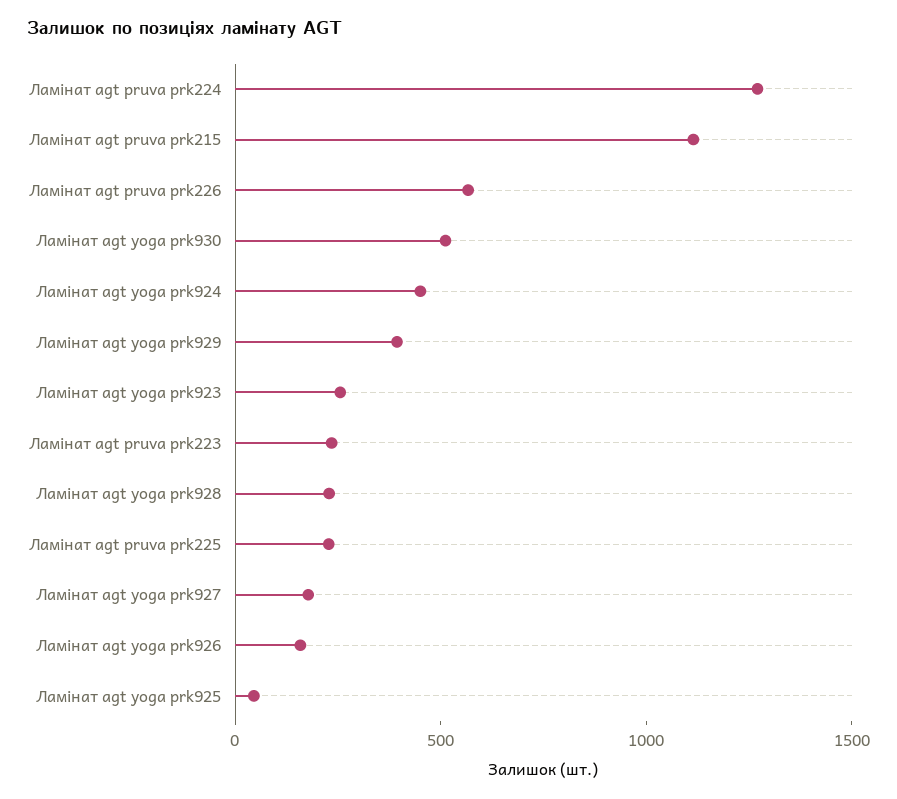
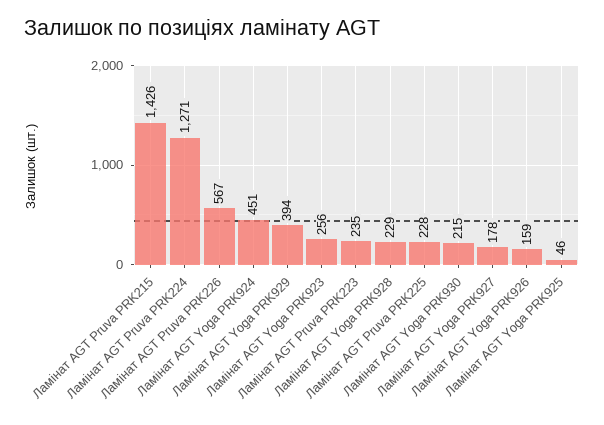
Ламінат agt pruva prk215: 1100 -> 1426
Ламінат agt yoga prk930: 500 -> 215

